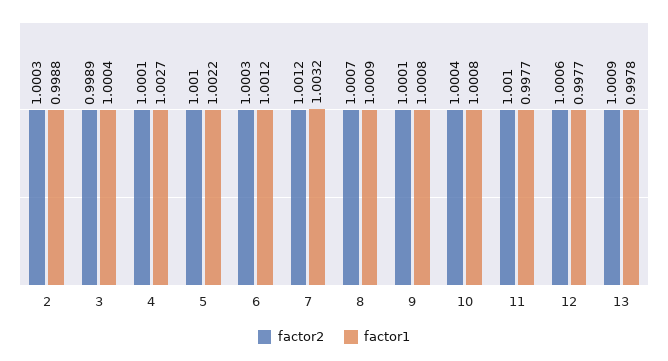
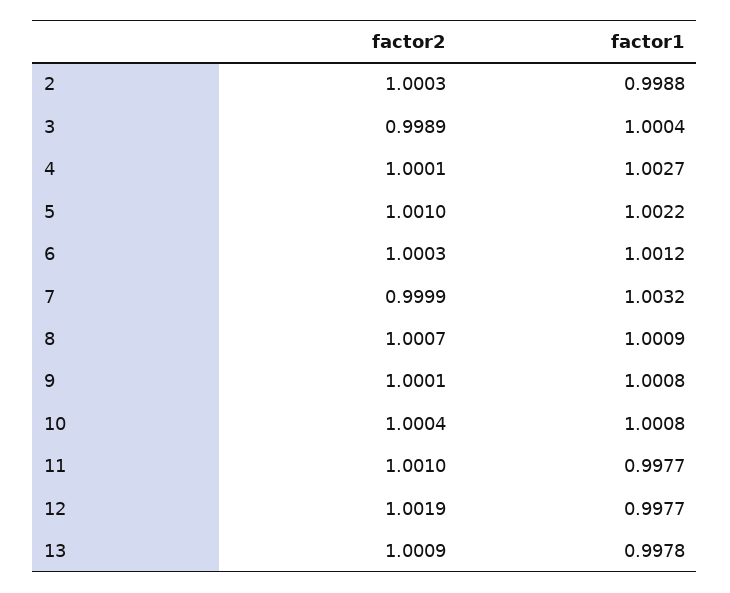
factor2, 7: 1.0012 -> 0.9999
factor2, 12: 1.0006 -> 1.0019

